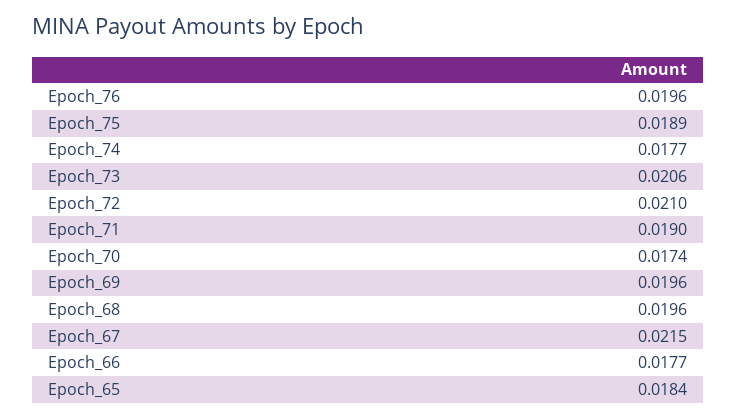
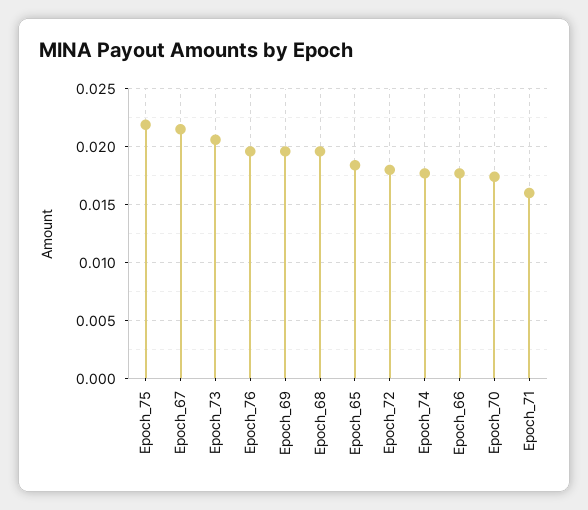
Epoch_75: 0.0189 -> 0.022
Epoch_72: 0.021 -> 0.018
Epoch_71: 0.019 -> 0.016

